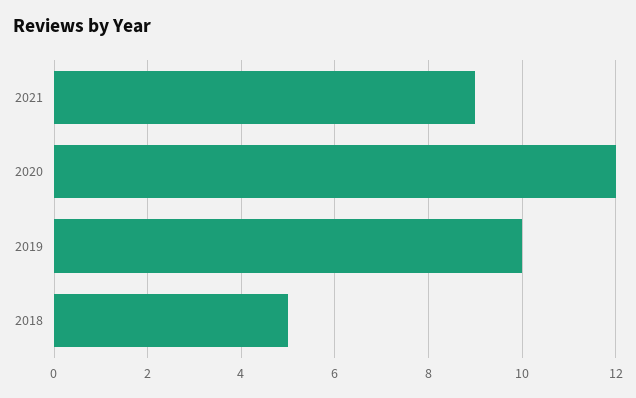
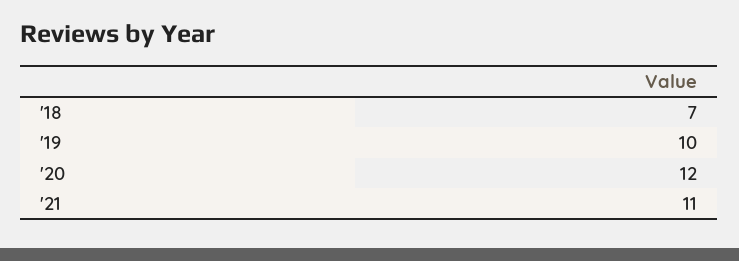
2021: 9 -> 11
2018: 5 -> 7

